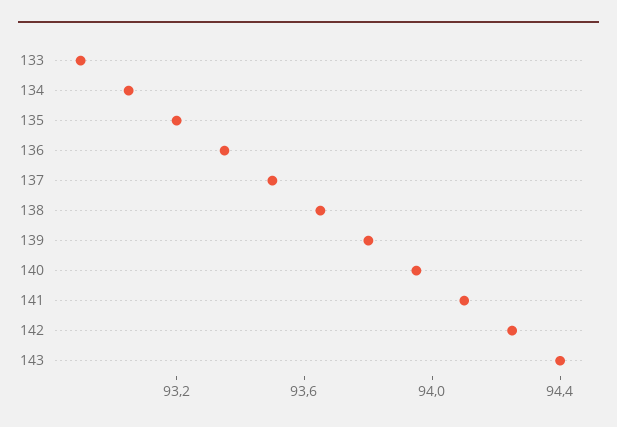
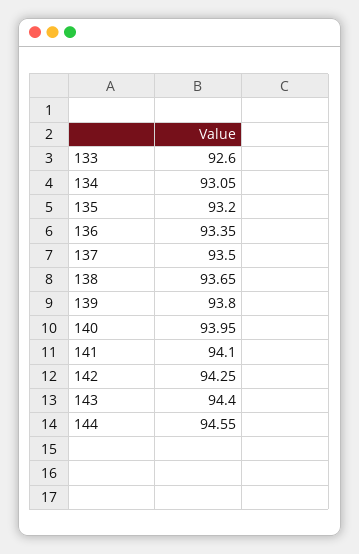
133: 92.9 -> 92.6
144: none -> 94.55

